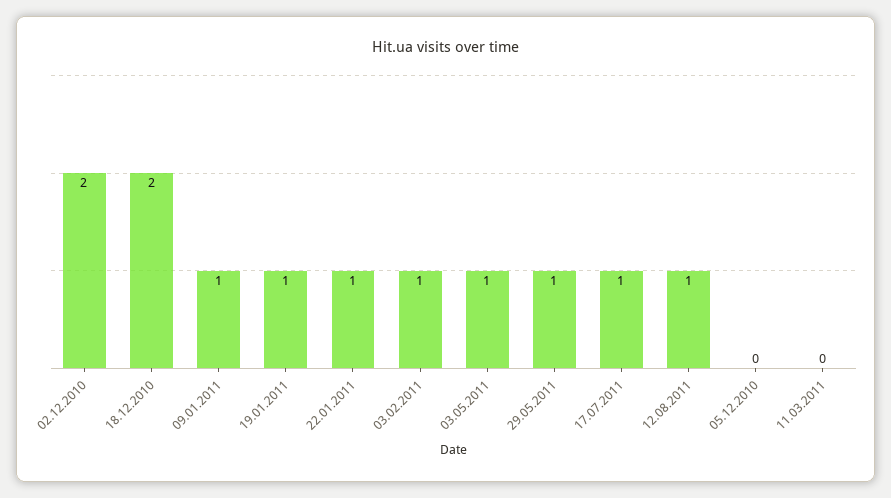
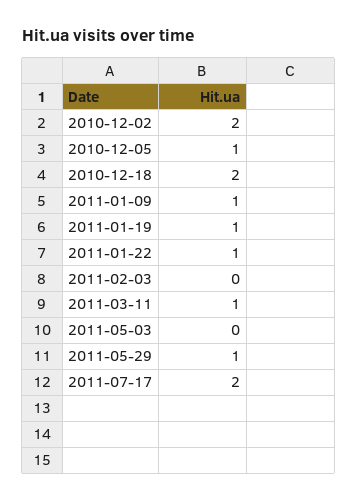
03.02.2011: 1 -> 0
03.05.2011: 1 -> 0
17.07.2011: 1 -> 2
12.08.2011: 1 -> none
05.12.2010: 0 -> 1
11.03.2011: 0 -> 1

